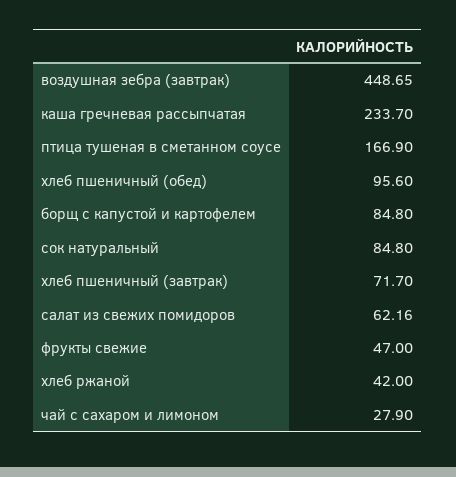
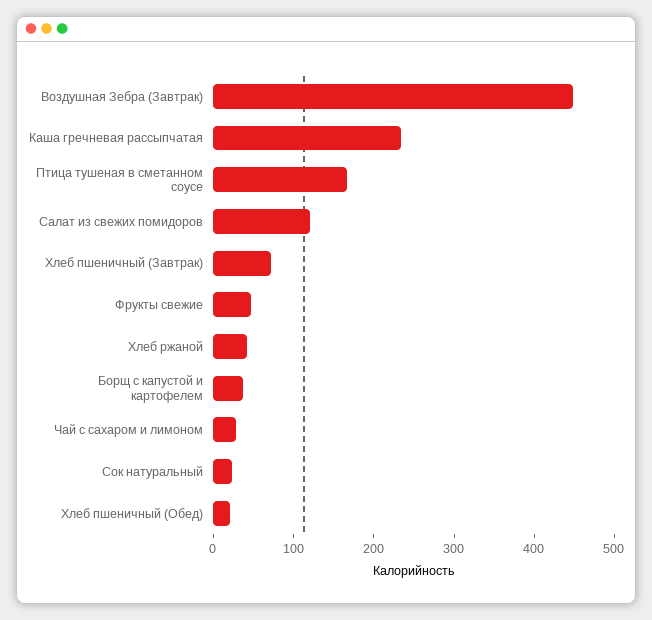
хлеб пшеничный (обед): 95.6 -> 20
борщ с капустой и картофелем: 84.8 -> 40
сок натуральный: 84.8 -> 20
салат из свежих помидоров: 62.16 -> 120

